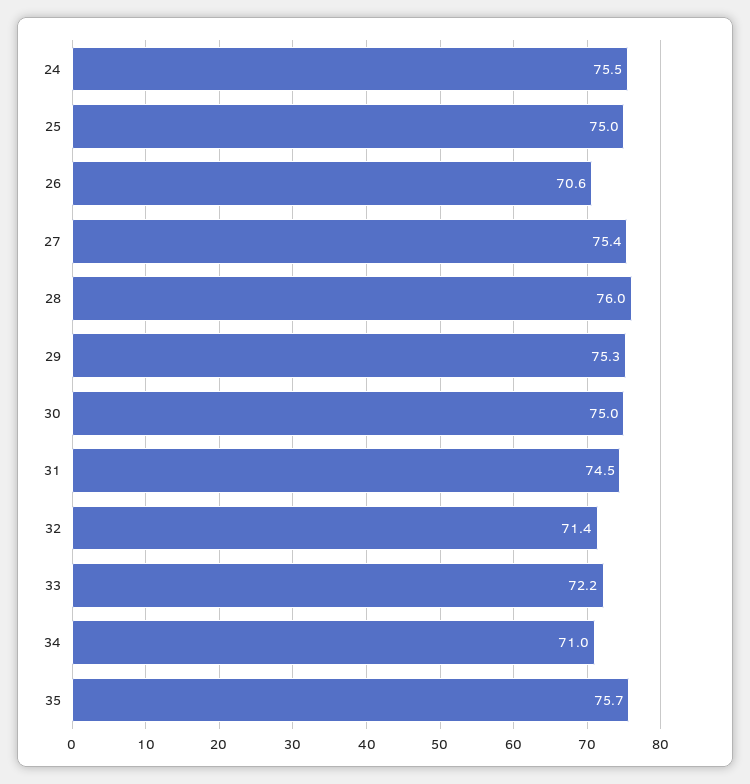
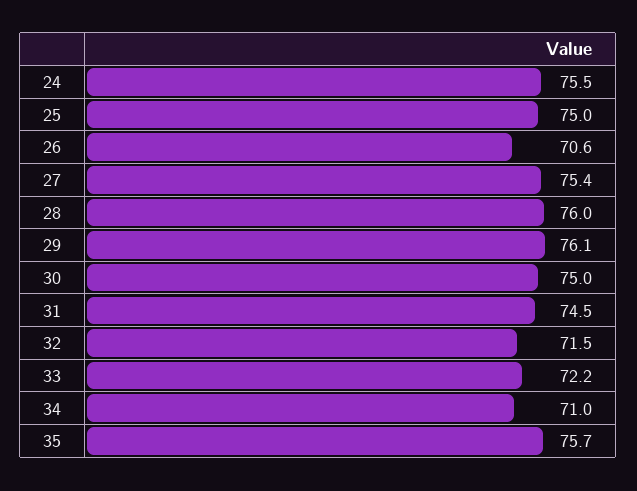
29: 75.3 -> 76.1
32: 71.4 -> 71.5

